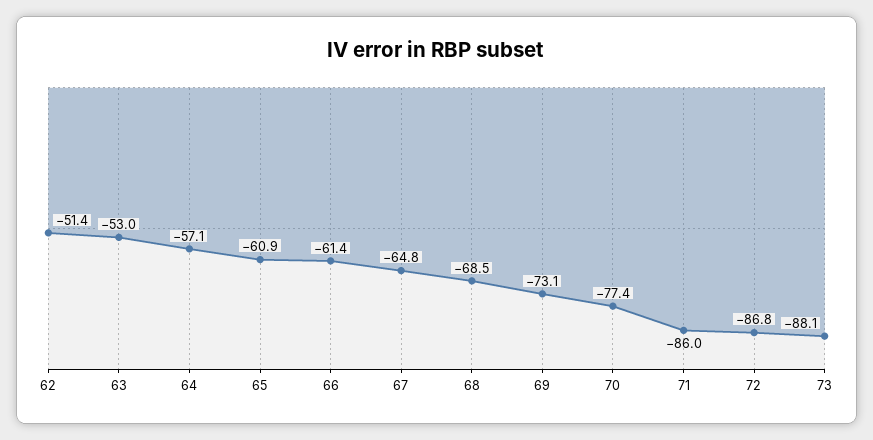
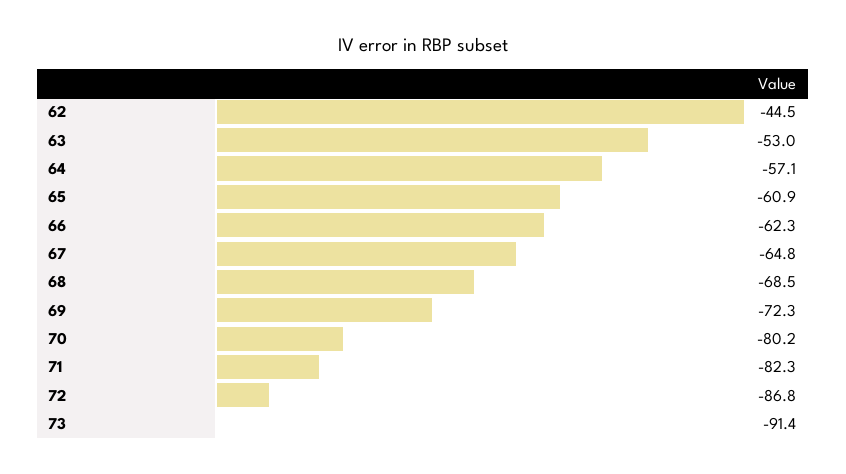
62: -51.4 -> -44.5
66: -61.4 -> -62.3
69: -73.1 -> -72.3
70: -77.4 -> -80.2
71: -86 -> -82.3
73: -88.1 -> -91.4

